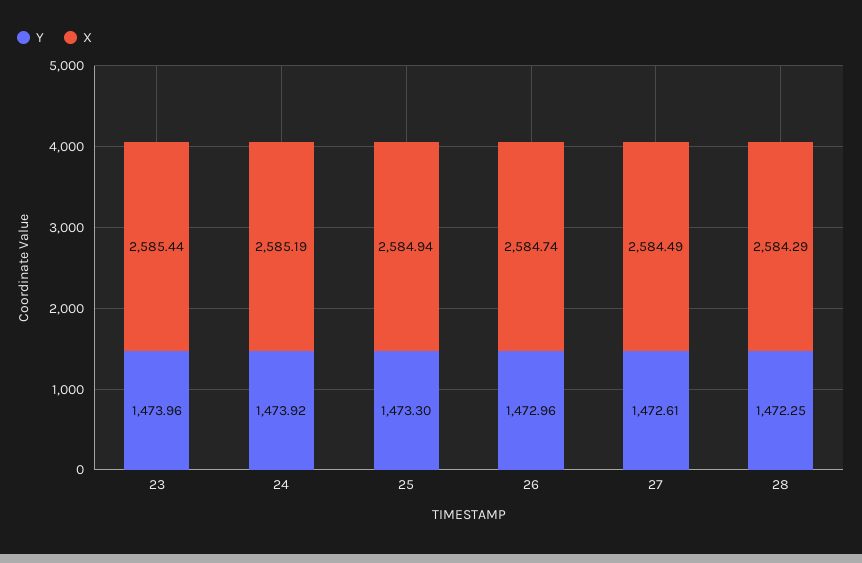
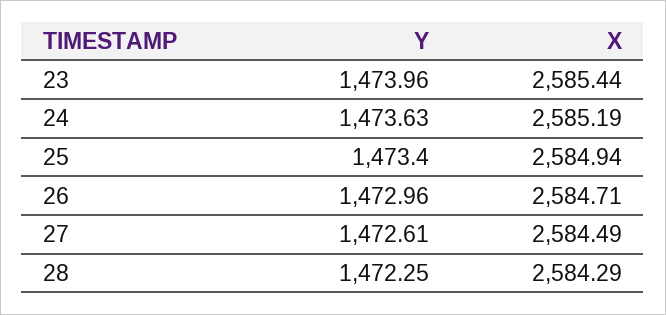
Y, 24: 1473.92 -> 1473.63
Y, 25: 1473.3 -> 1473.4
X, 26: 2584.74 -> 2584.71

